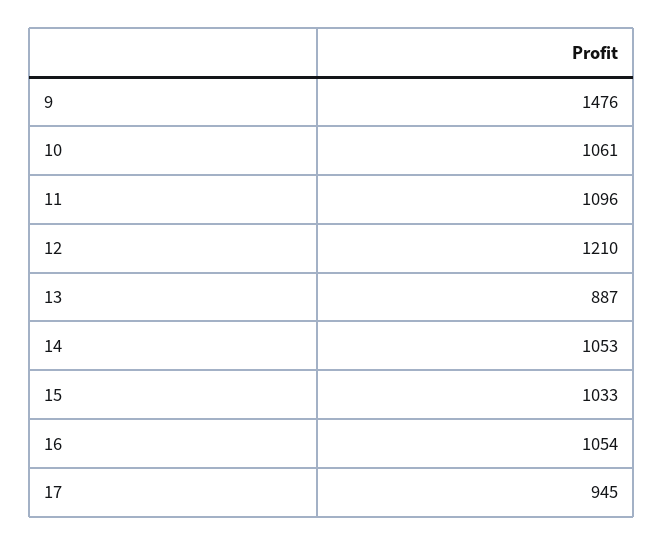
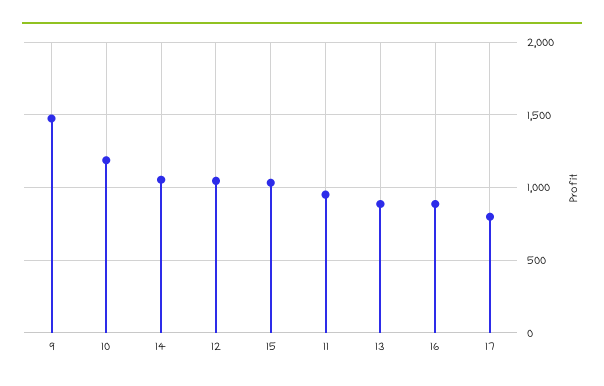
10: 1061 -> 1200
11: 1096 -> 950
12: 1210 -> 1050
16: 1054 -> 900
17: 945 -> 800

